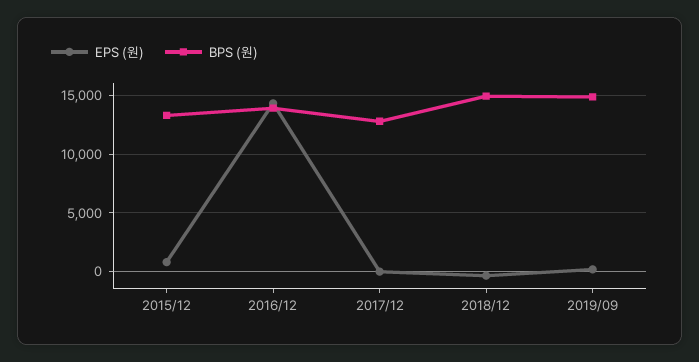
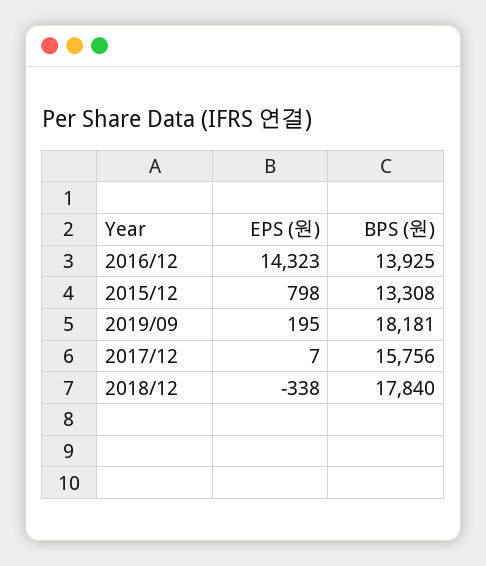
BPS (원), 2017/12: 13000 -> 15756
BPS (원), 2018/12: 15000 -> 17840
BPS (원), 2019/09: 15000 -> 18181

